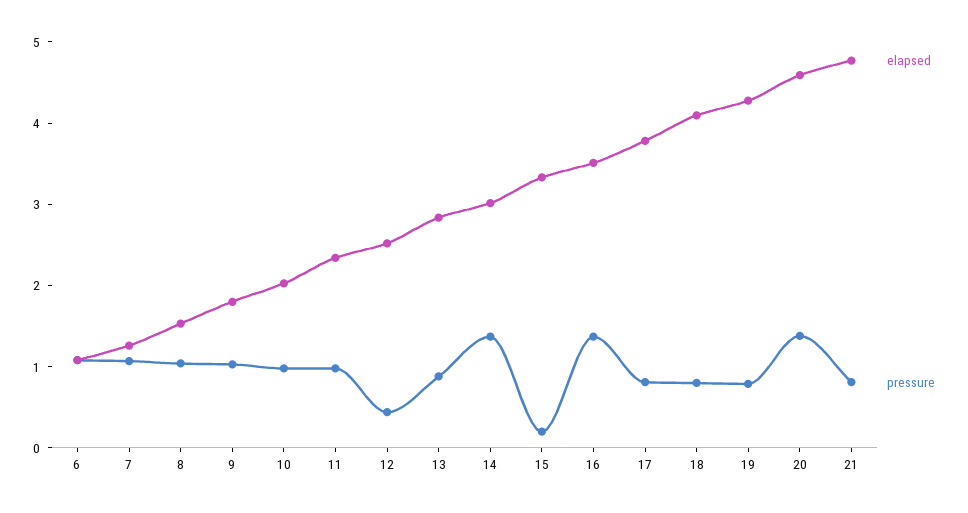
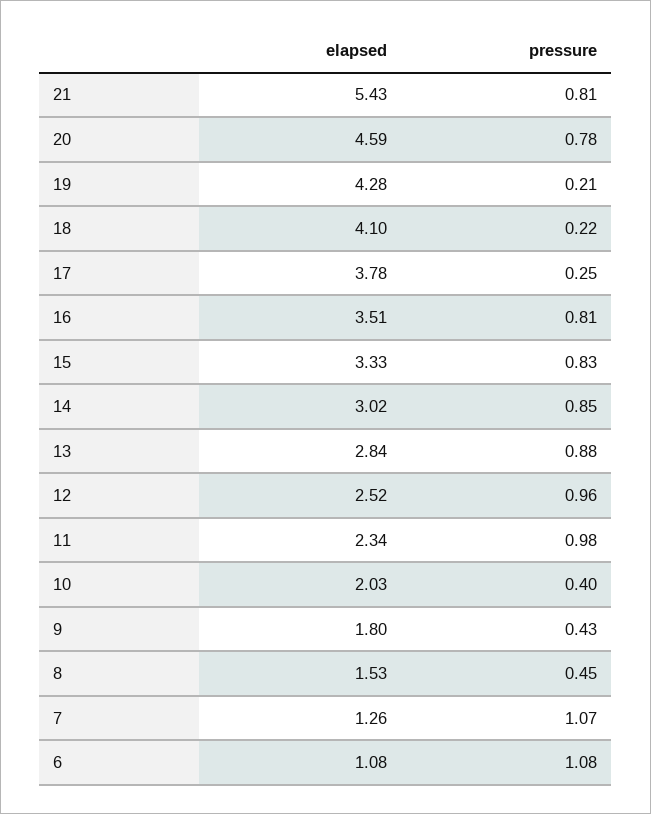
pressure, 8: 1 -> 0.45
pressure, 9: 1 -> 0.43
pressure, 10: 1 -> 0.4
pressure, 12: 0.4 -> 0.96
pressure, 14: 1.4 -> 0.85
pressure, 15: 0.2 -> 0.83
pressure, 16: 1.4 -> 0.81
pressure, 17: 0.8 -> 0.25
pressure, 18: 0.8 -> 0.22
pressure, 19: 0.8 -> 0.21
pressure, 20: 1.4 -> 0.78
elapsed, 21: 4.8 -> 5.43

